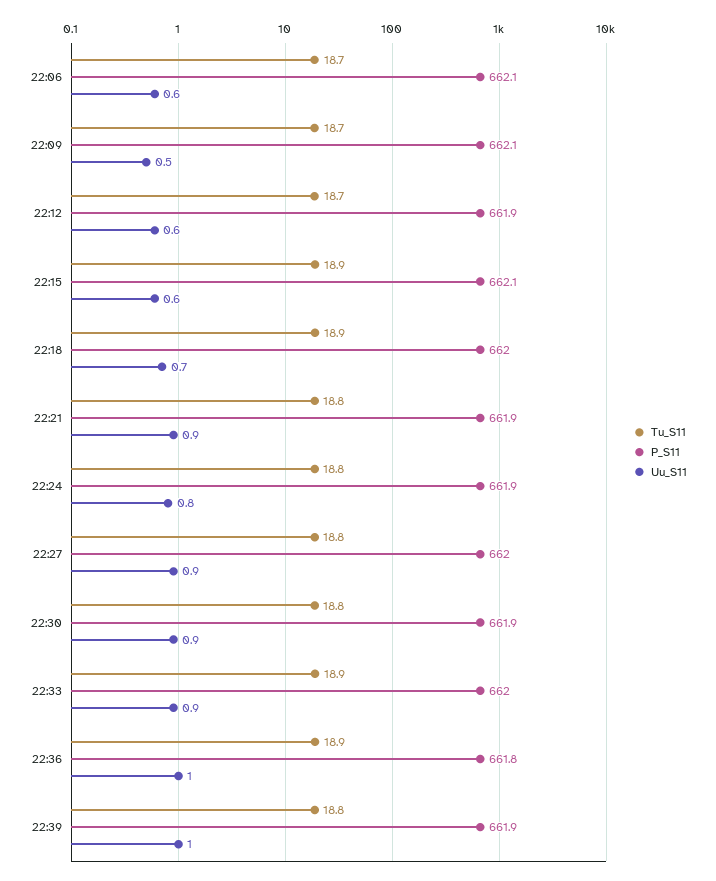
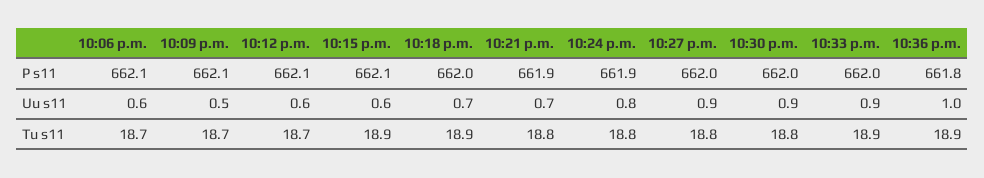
P_S11, 22:12: 661.9 -> 662.1
Uu_S11, 22:21: 0.9 -> 0.7
P_S11, 22:30: 661.9 -> 662
Tu_S11, 22:39: 18.8 -> none
P_S11, 22:39: 661.9 -> none
Uu_S11, 22:39: 1 -> none

